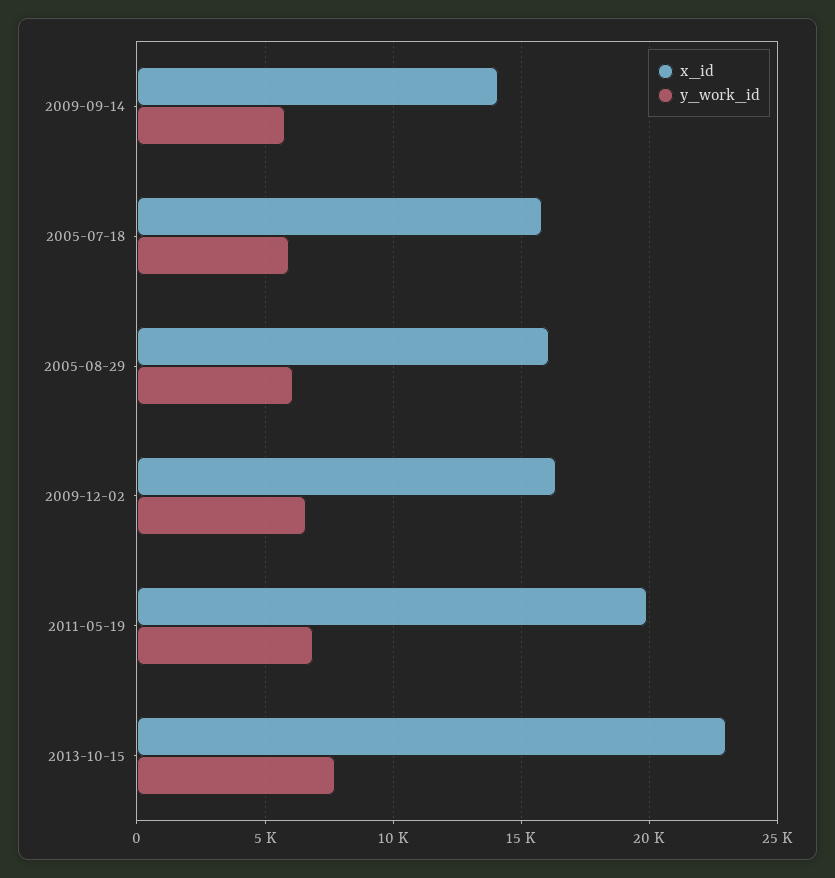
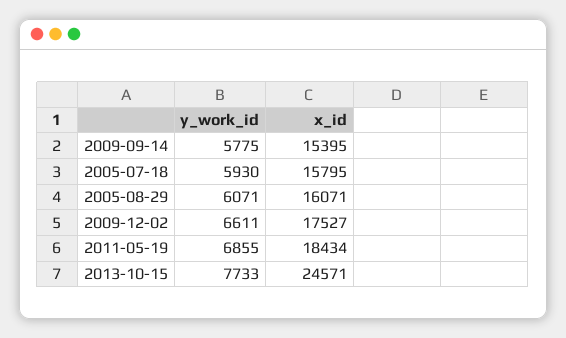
x_id, 2009-09-14: 14000 -> 15395
x_id, 2009-12-02: 16500 -> 17527
x_id, 2011-05-19: 20000 -> 18434
x_id, 2013-10-15: 23000 -> 24571

